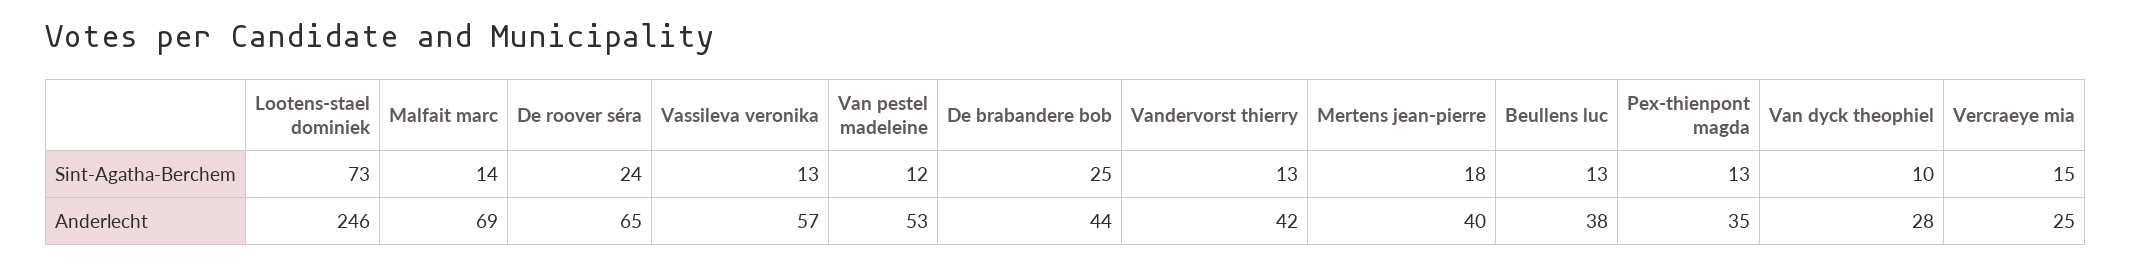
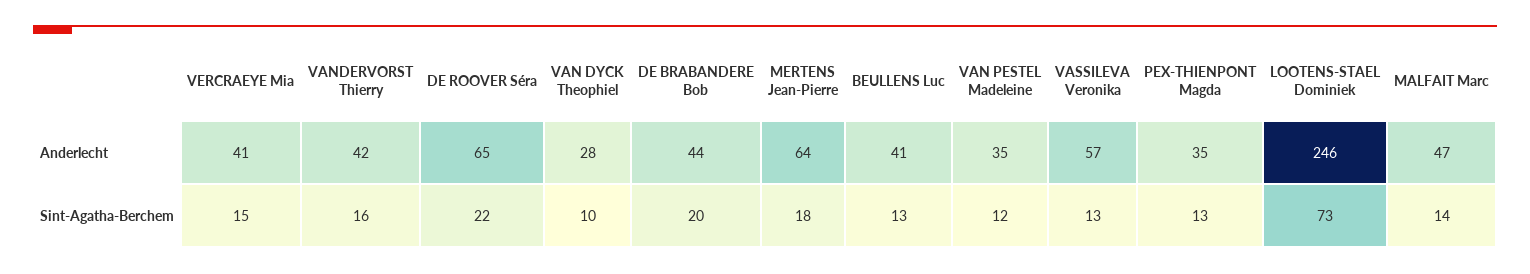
De roover séra, Sint-Agatha-Berchem: 24 -> 22
De brabandere bob, Sint-Agatha-Berchem: 25 -> 20
Vandervorst thierry, Sint-Agatha-Berchem: 13 -> 16
Malfait marc, Anderlecht: 69 -> 47
Van pestel madeleine, Anderlecht: 53 -> 35
Mertens jean-pierre, Anderlecht: 40 -> 64
Beullens luc, Anderlecht: 38 -> 41
Vercraeye mia, Anderlecht: 25 -> 41

